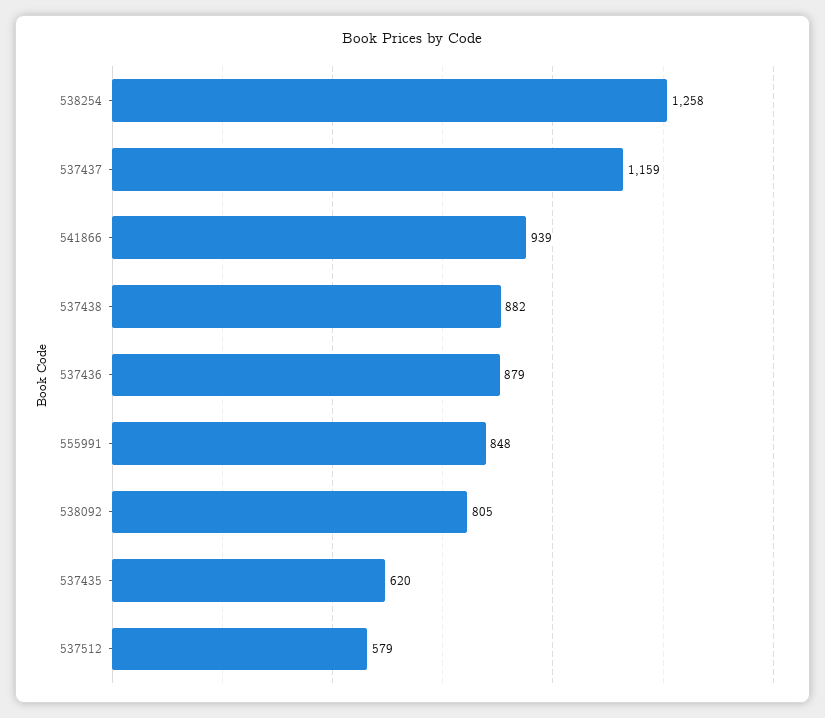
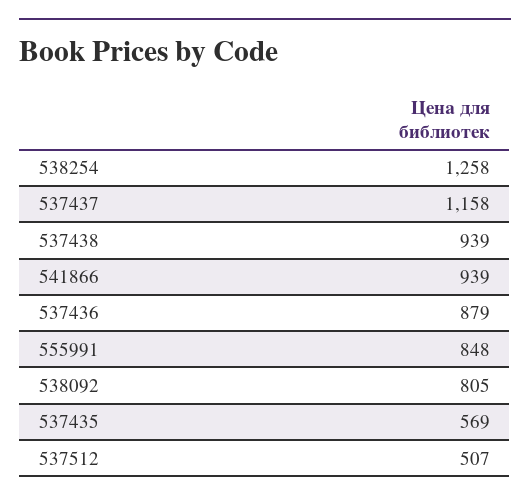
537437: 1159 -> 1158
537438: 882 -> 939
537435: 620 -> 569
537512: 579 -> 507

